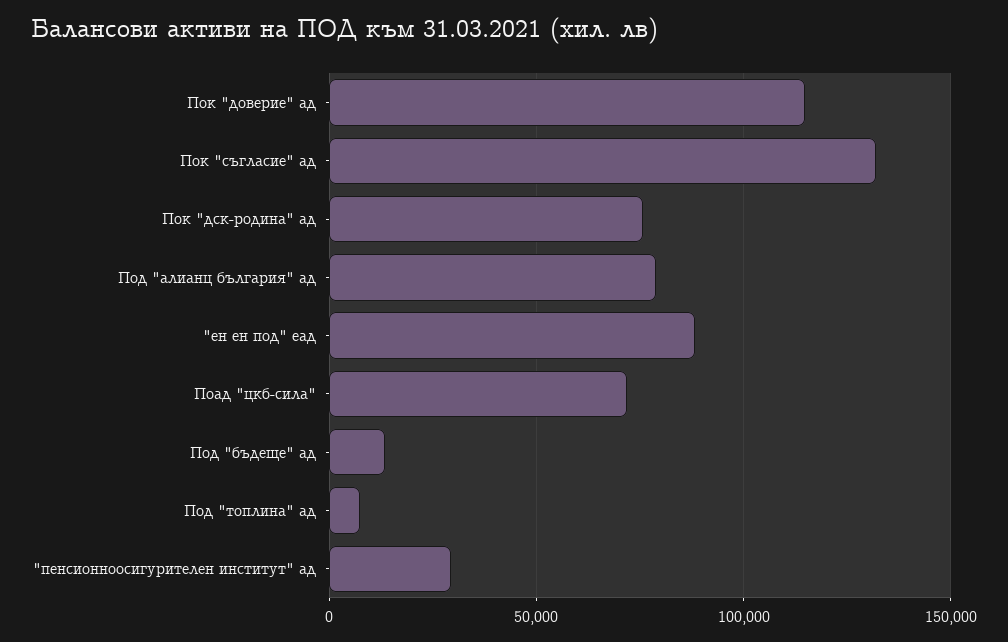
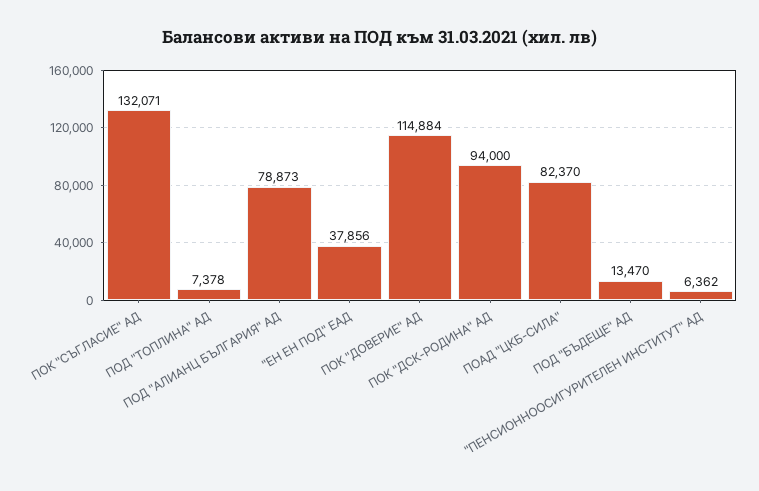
Пок "дск-родина" ад: 75000 -> 94000
"ен ен под" еад: 90000 -> 37856
Поад "цкб-сила": 70000 -> 82370
"пенсионноосигурителен институт" ад: 30000 -> 6362

